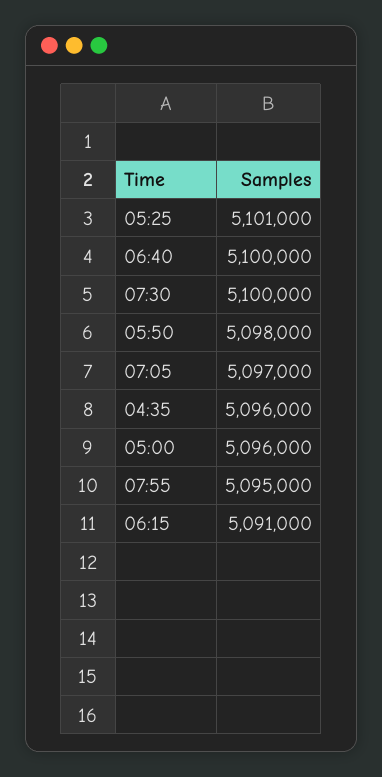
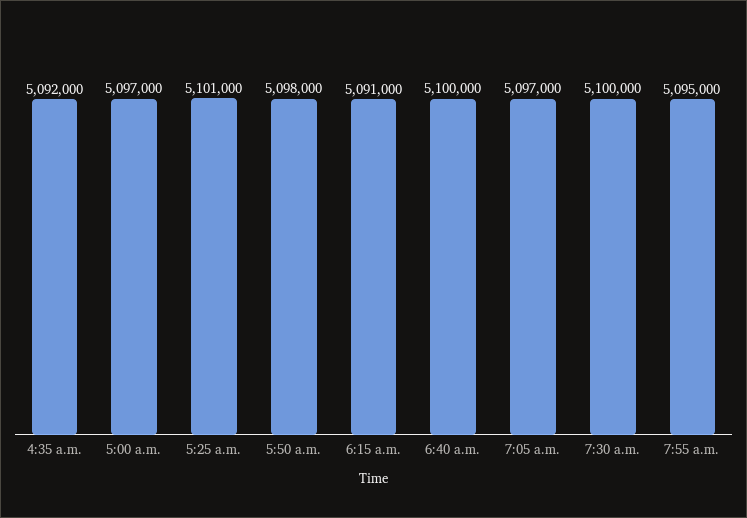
04:35: 5096000 -> 5092000
05:00: 5096000 -> 5097000

